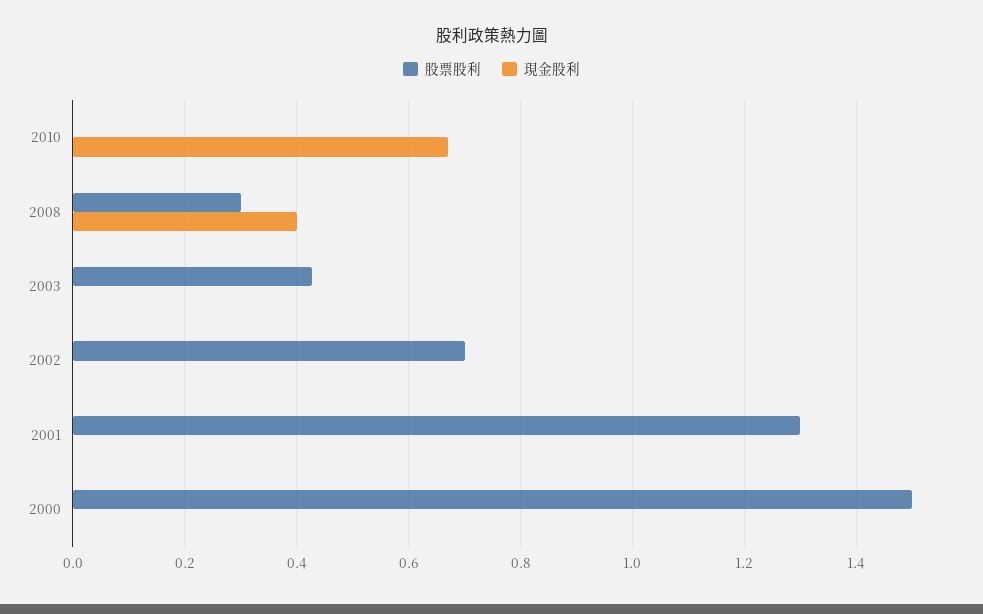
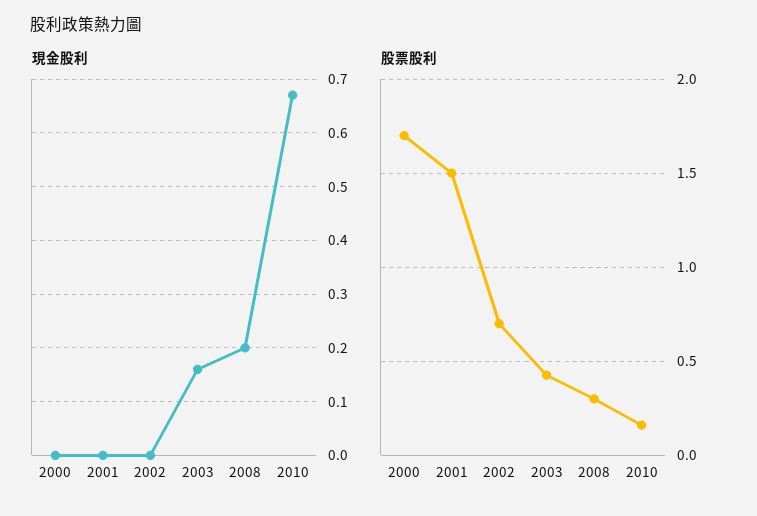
股票股利, 2010: 0 -> 0.15
現金股利, 2008: 0.4 -> 0.2
現金股利, 2003: 0 -> 0.15
股票股利, 2001: 1.3 -> 1.5
股票股利, 2000: 1.5 -> 1.7

